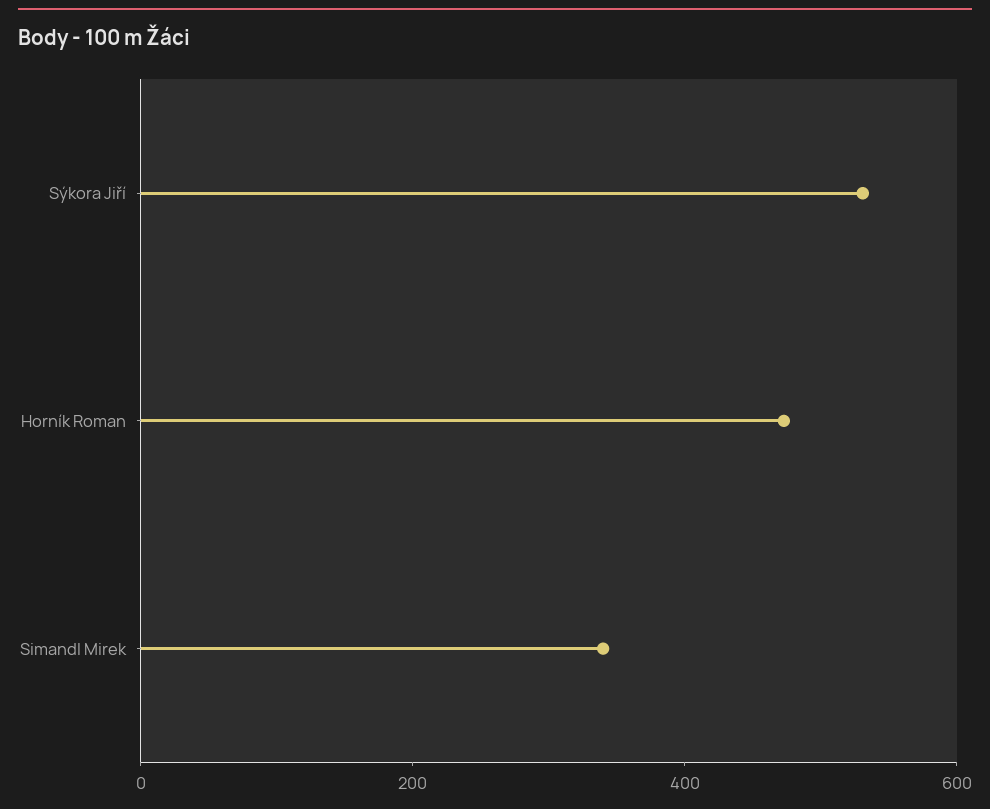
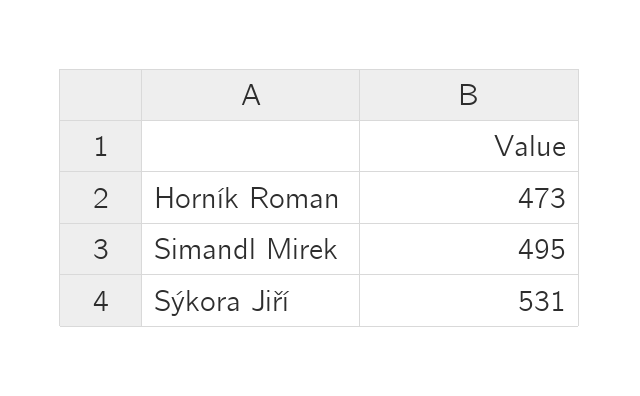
Simandl Mirek: 350 -> 495

